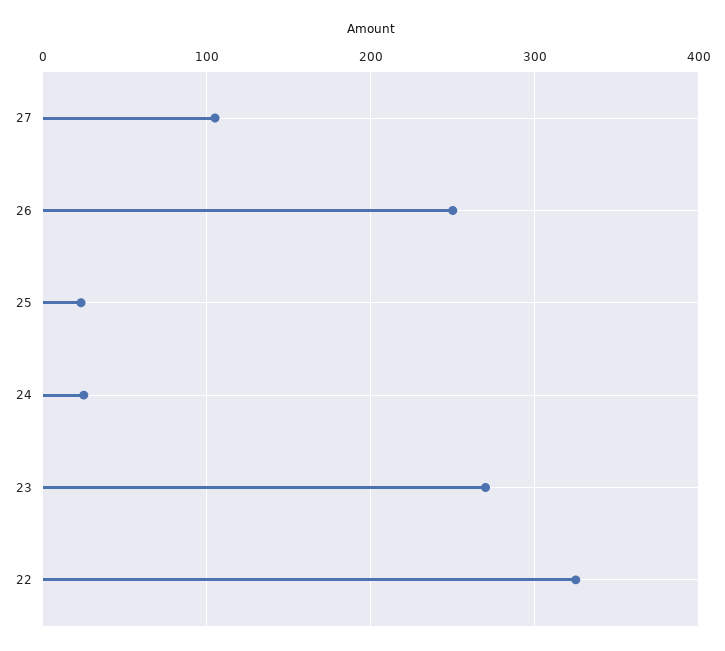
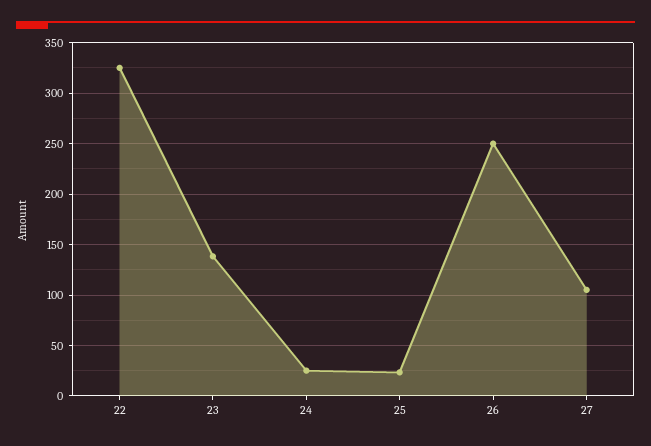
23: 270 -> 140

